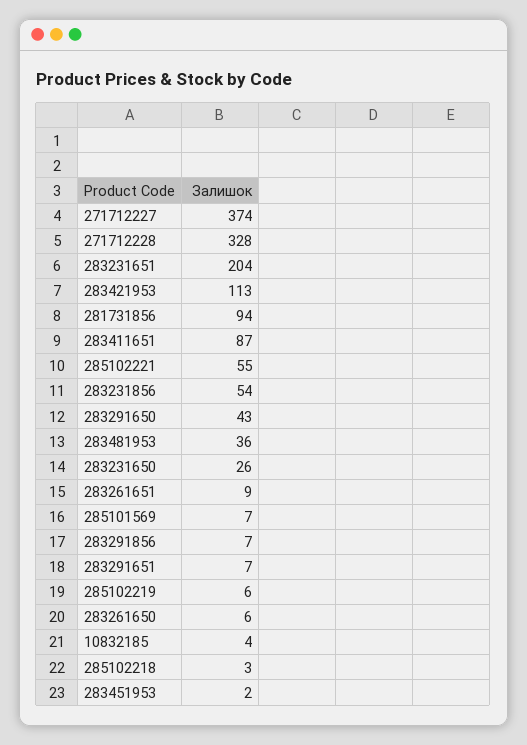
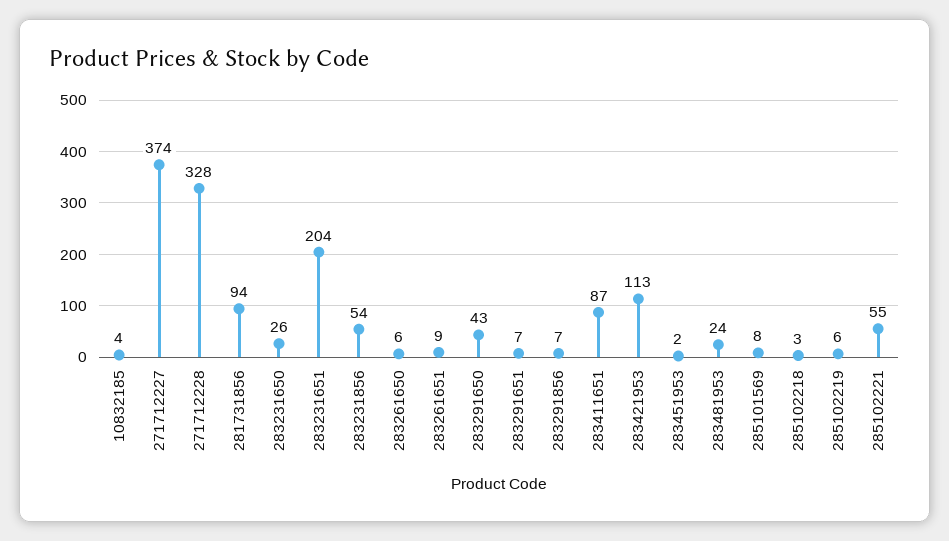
283481953: 36 -> 24
285101569: 7 -> 8

